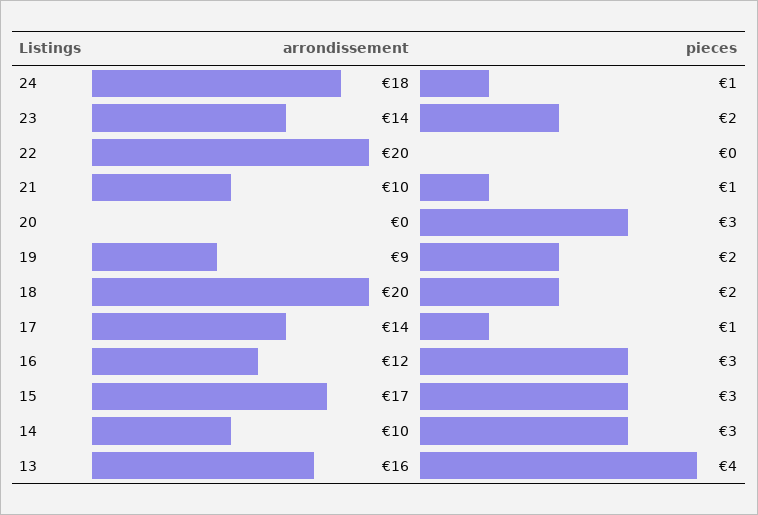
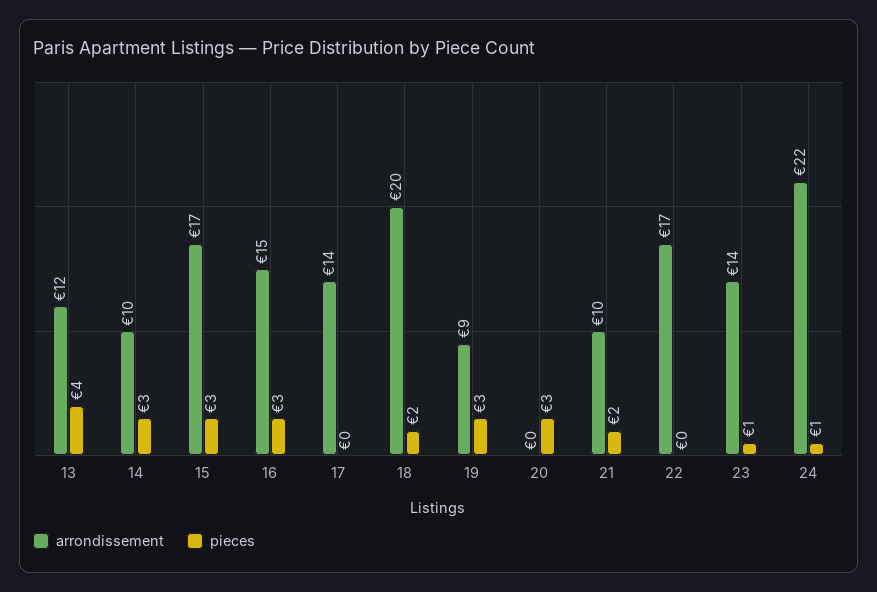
arrondissement, 24: 18 -> 22
pieces, 23: 2 -> 1
arrondissement, 22: 20 -> 17
pieces, 21: 1 -> 2
pieces, 19: 2 -> 3
pieces, 17: 1 -> 0
arrondissement, 16: 12 -> 15
arrondissement, 13: 16 -> 12

